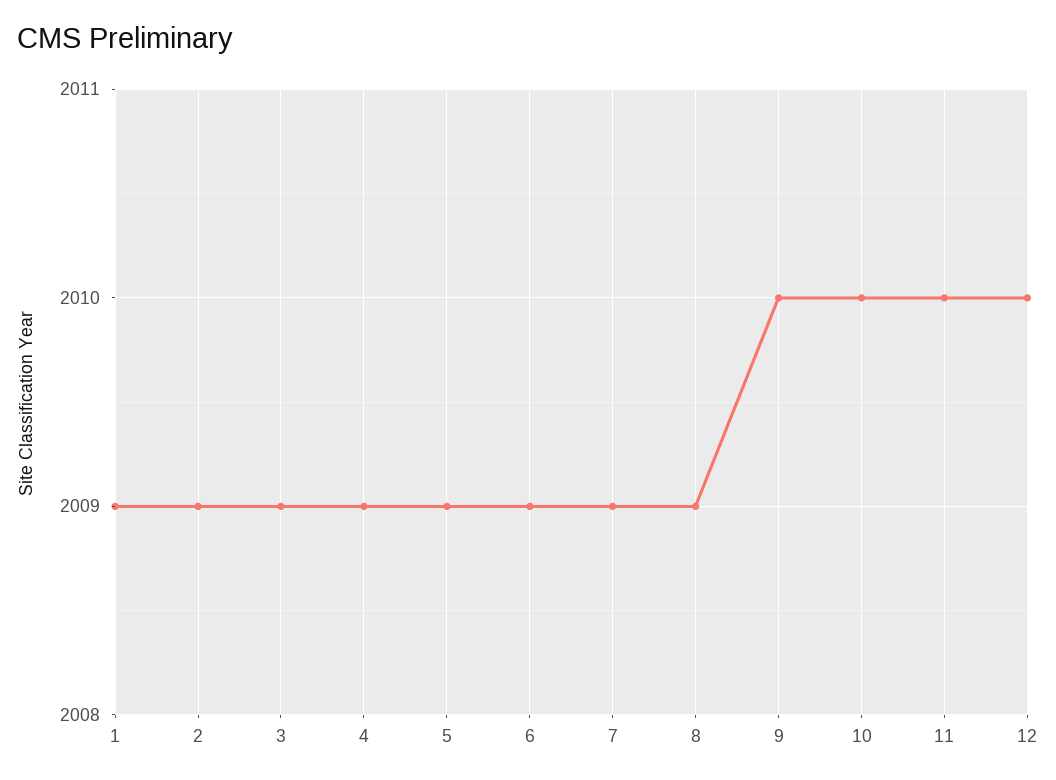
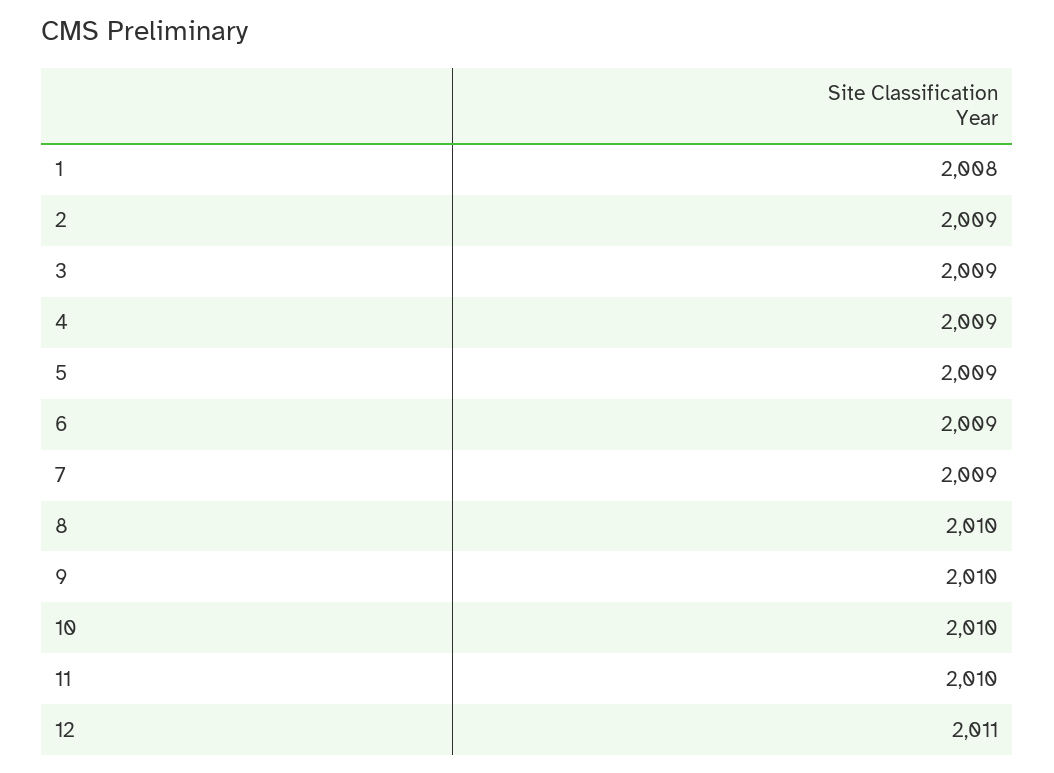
1: 2009 -> 2008
8: 2009 -> 2010
12: 2010 -> 2011

